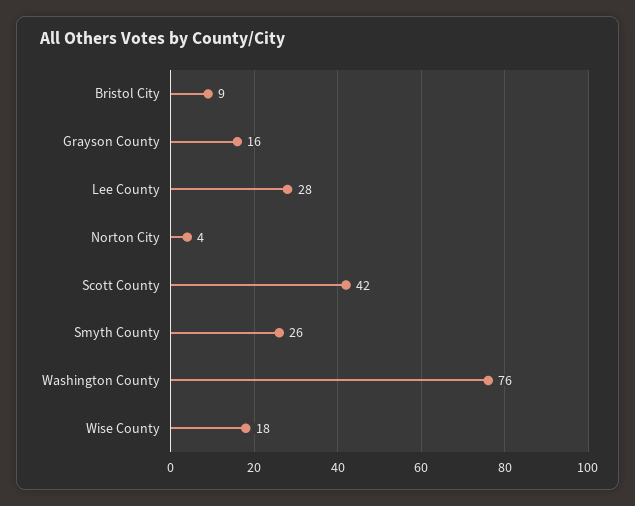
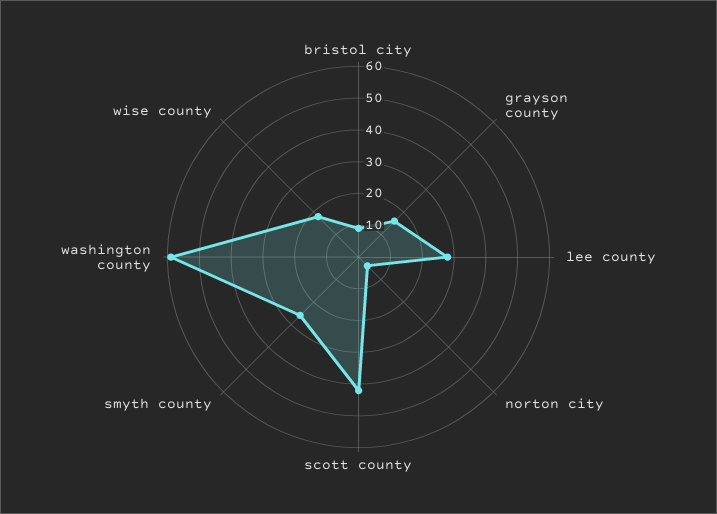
Washington County: 76 -> 60

